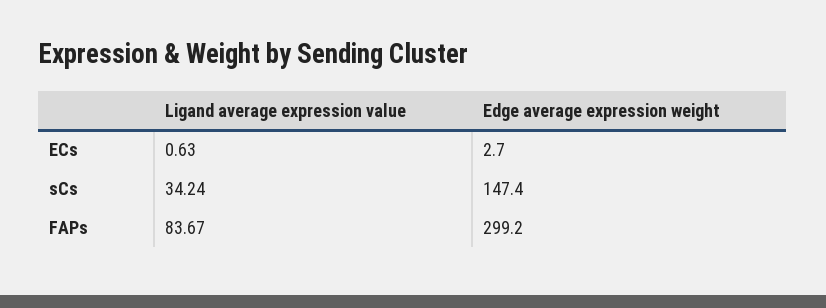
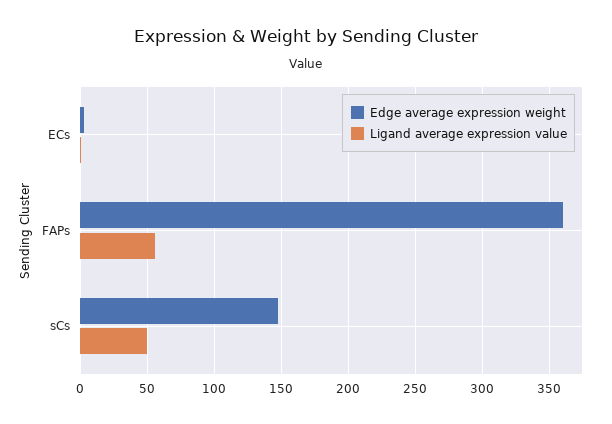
Ligand average expression value, sCs: 34.24 -> 50
Ligand average expression value, FAPs: 83.67 -> 55
Edge average expression weight, FAPs: 299.2 -> 360

